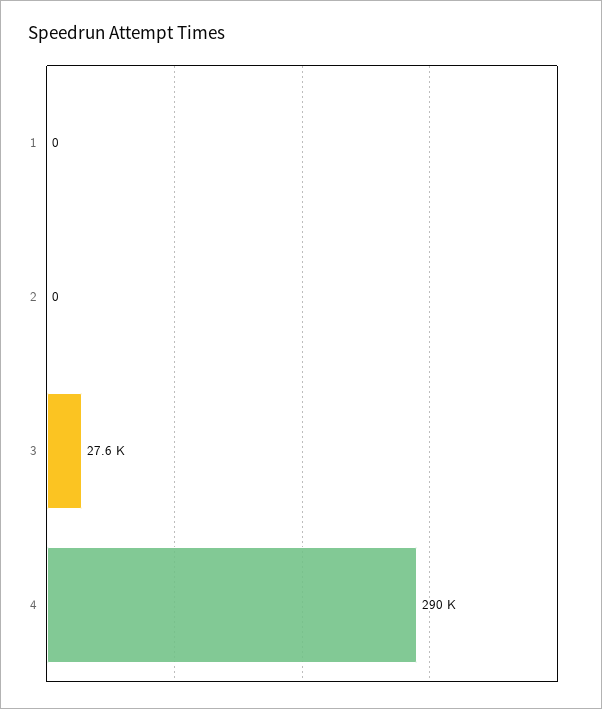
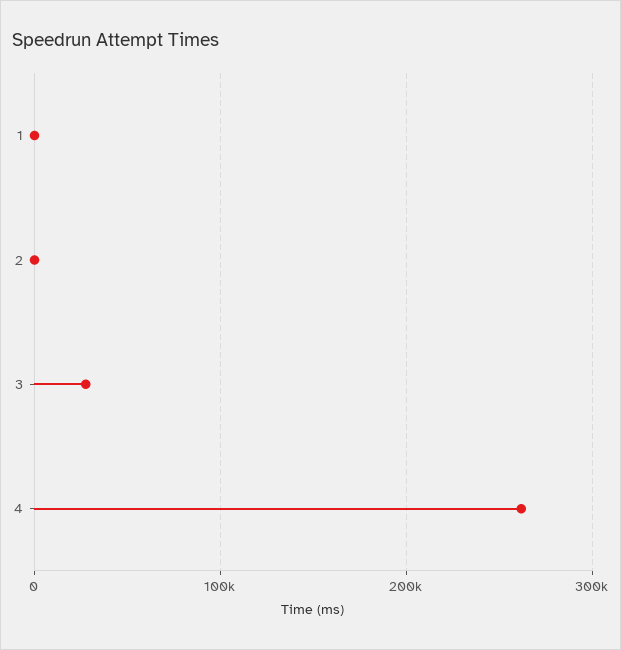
4: 290000 -> 260000

